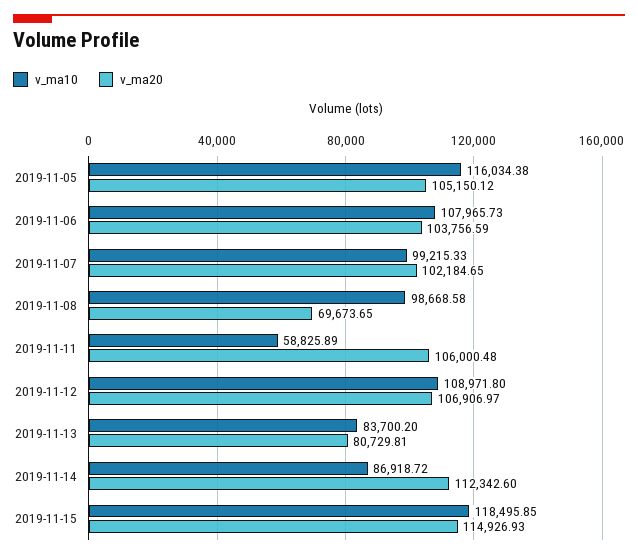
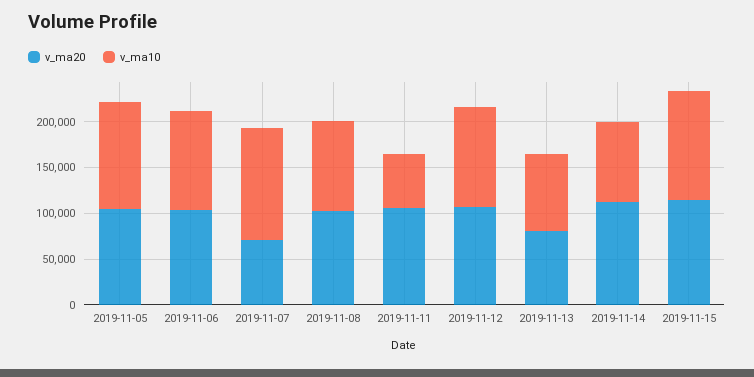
v_ma10, 2019-11-07: 99215.33 -> 120000
v_ma20, 2019-11-07: 102184.65 -> 70000
v_ma20, 2019-11-08: 69673.65 -> 100000

